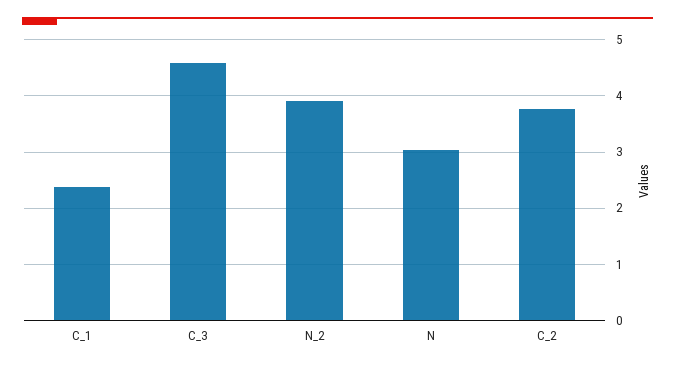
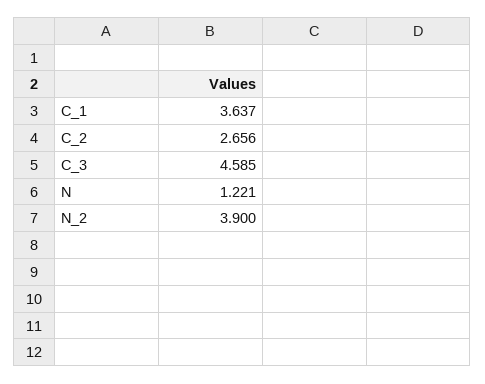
C_1: 2.4 -> 3.637
N: 3 -> 1.221
C_2: 3.8 -> 2.656

